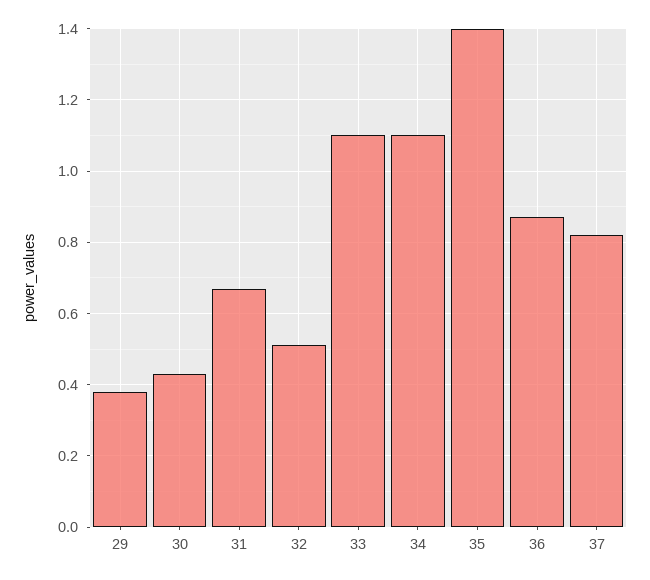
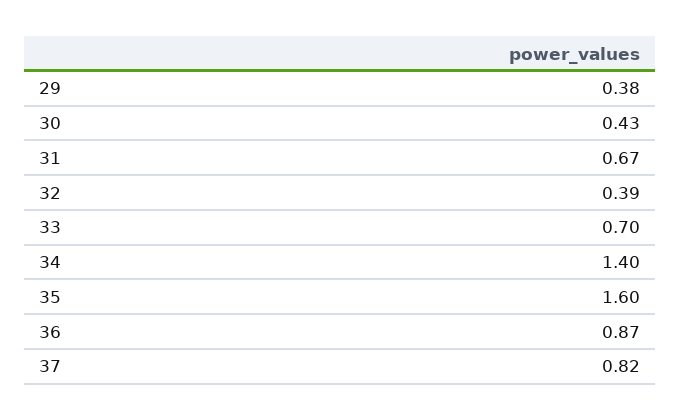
32: 0.5 -> 0.39
33: 1.1 -> 0.7
34: 1.1 -> 1.4
35: 1.4 -> 1.6

